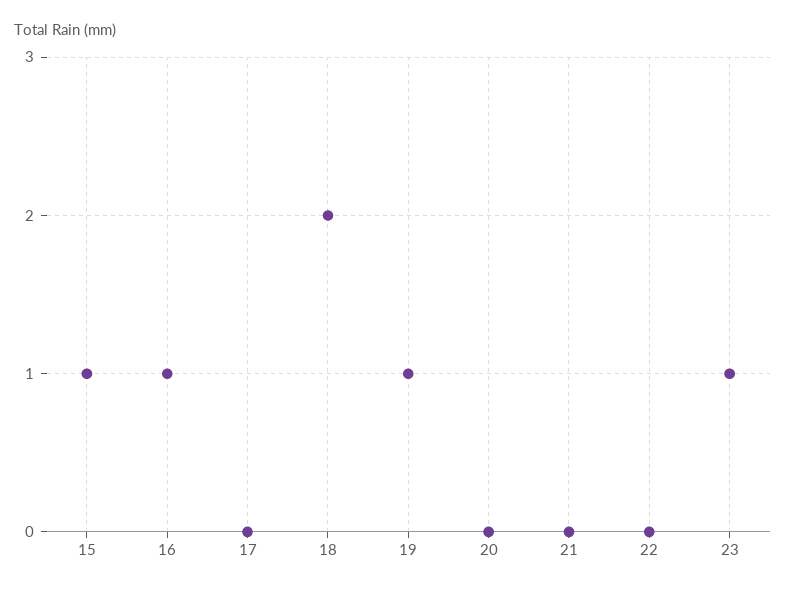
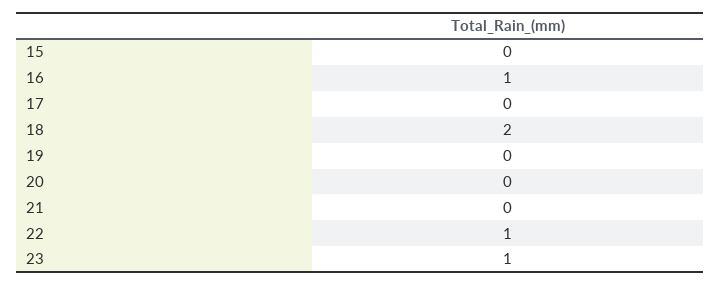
15: 1 -> 0
19: 1 -> 0
22: 0 -> 1

